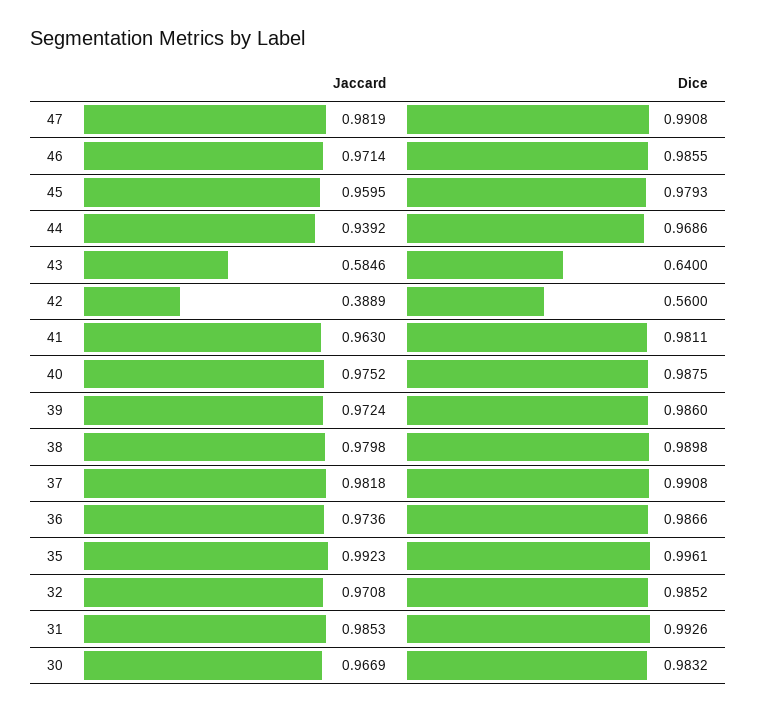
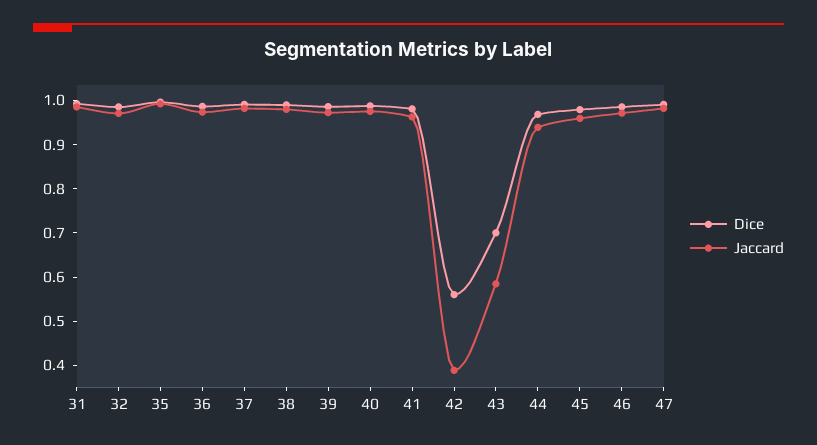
Dice, 43: 0.64 -> 0.7
Jaccard, 30: 0.9669 -> none
Dice, 30: 0.9832 -> none

